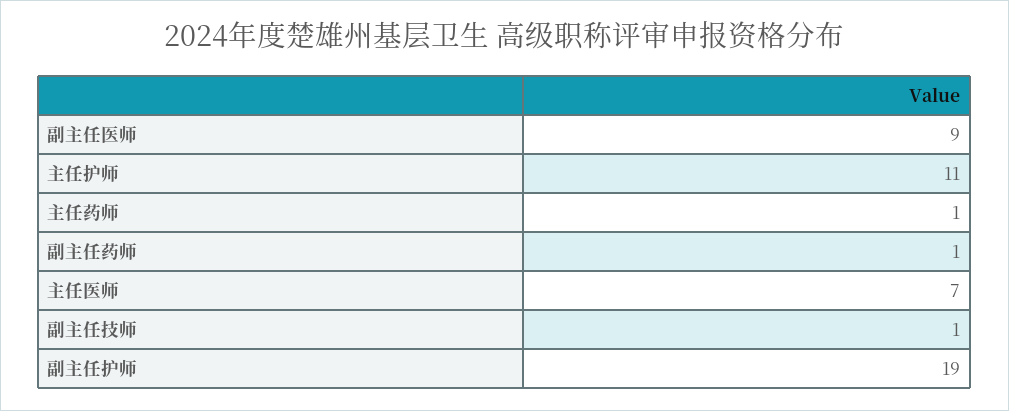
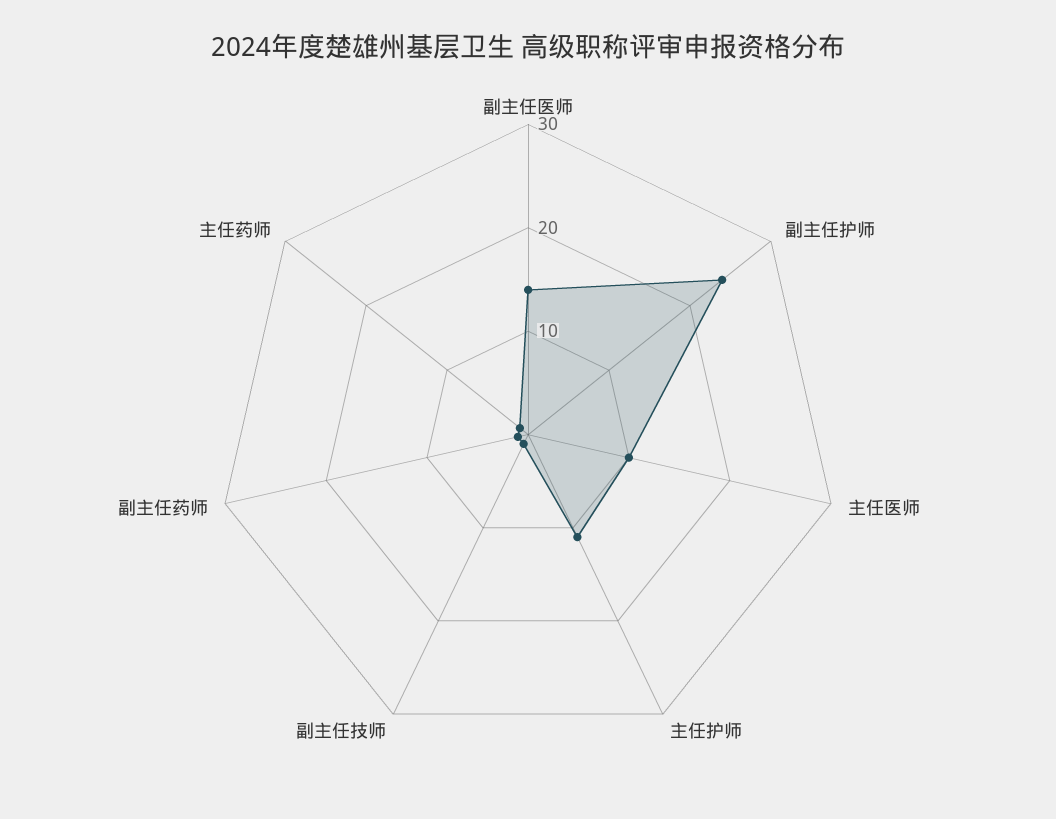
副主任医师: 9 -> 14
主任医师: 7 -> 10
副主任护师: 19 -> 24

